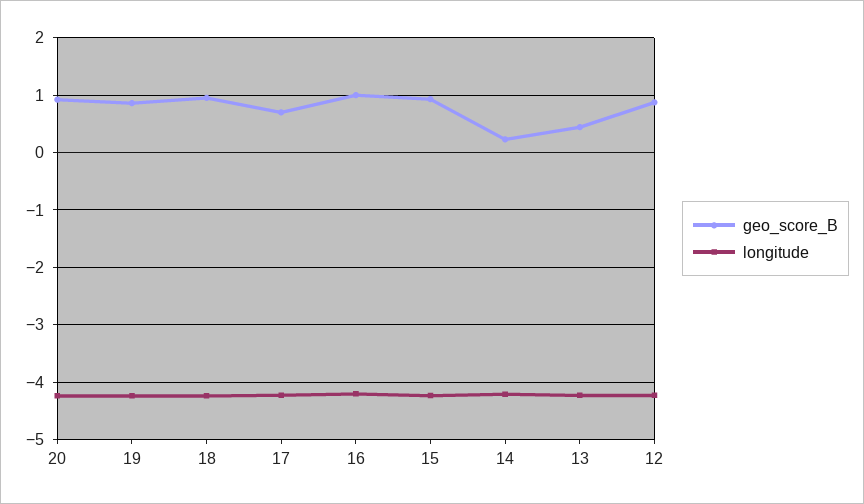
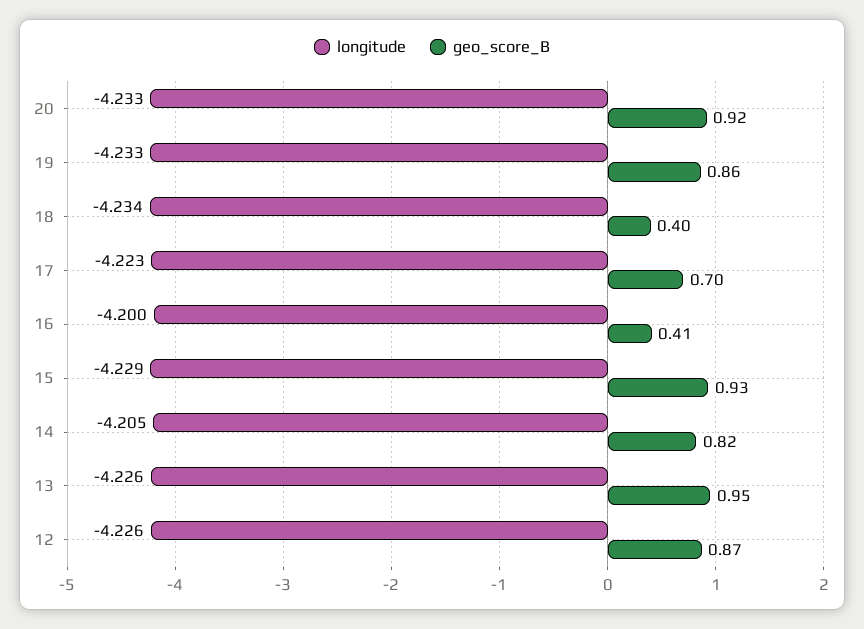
geo_score_B, 18: 1 -> 0.4
geo_score_B, 16: 1 -> 0.41
geo_score_B, 14: 0.2 -> 0.82
geo_score_B, 13: 0.4 -> 0.95

